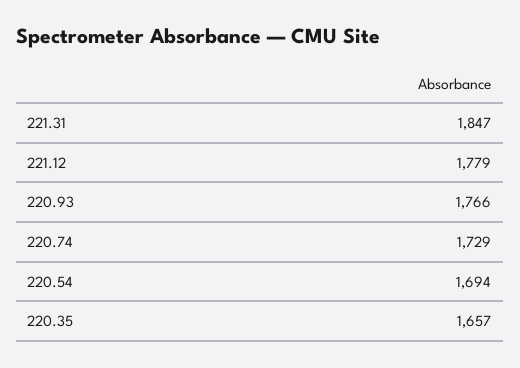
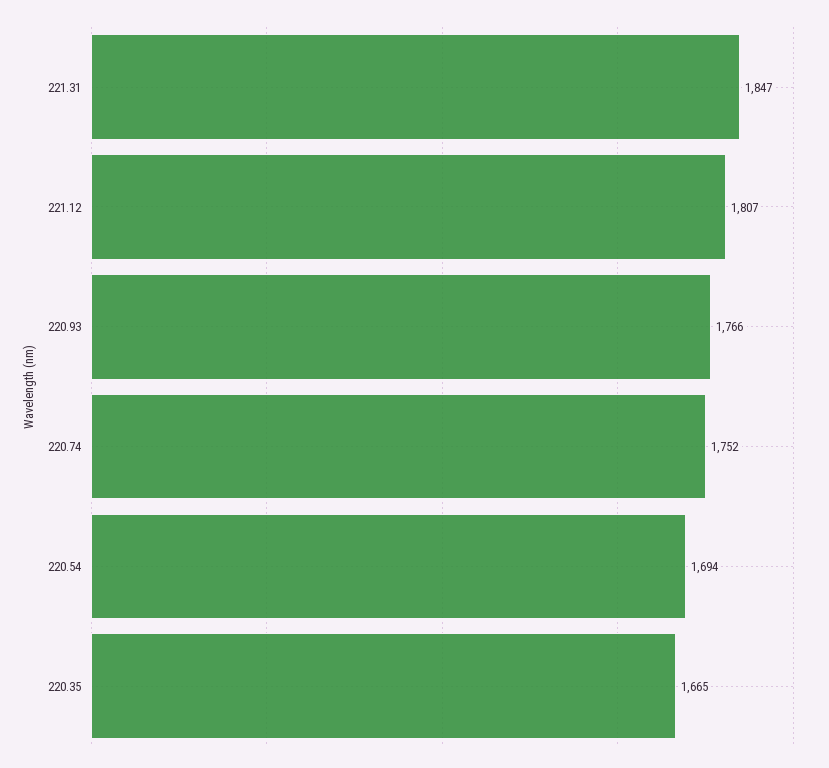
221.12: 1779 -> 1807
220.74: 1729 -> 1752
220.35: 1657 -> 1665

